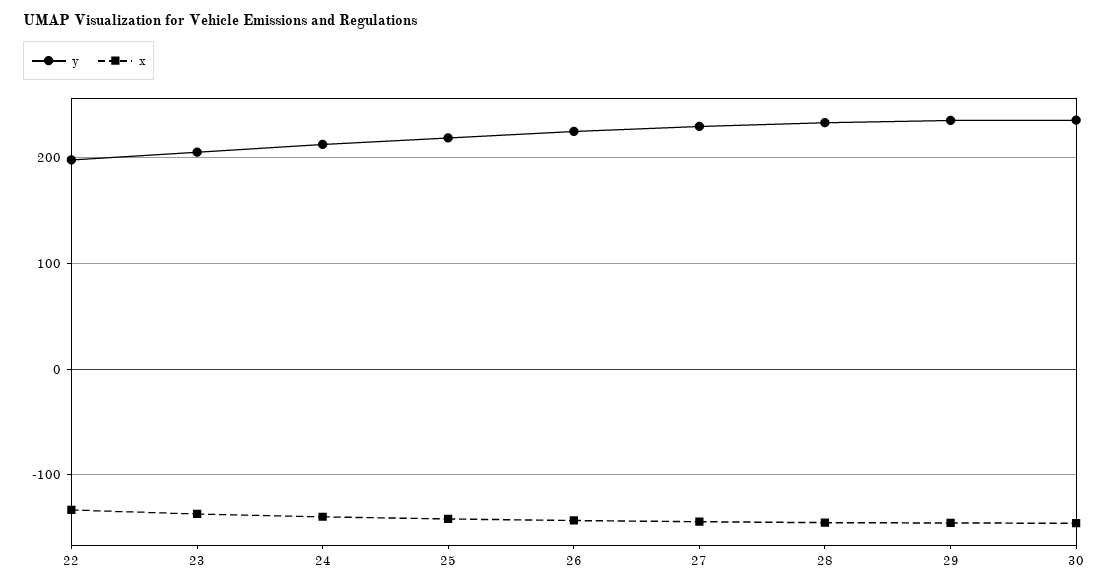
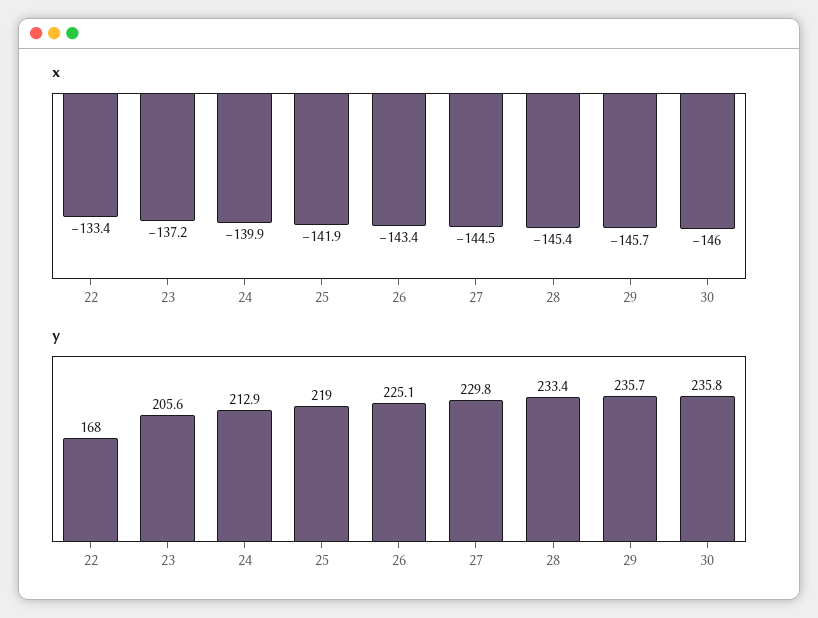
y, 22: 200 -> 168

